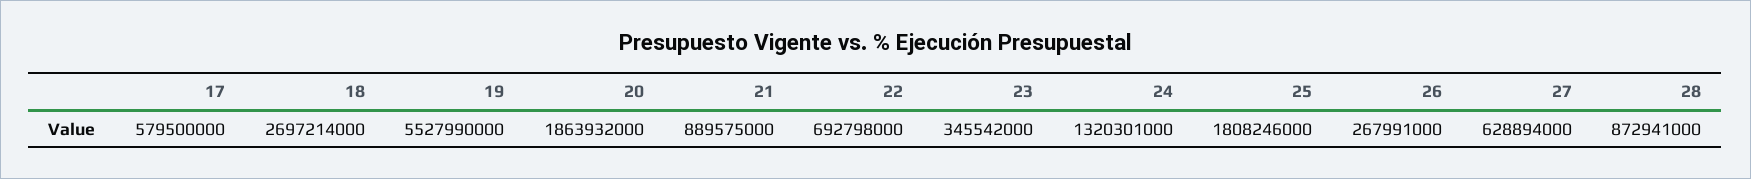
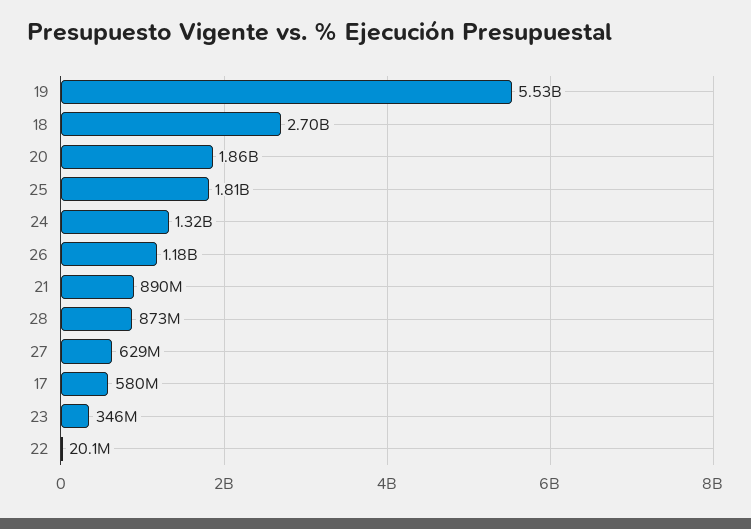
22: 692798000 -> 20100000
26: 267991000 -> 1180000000

